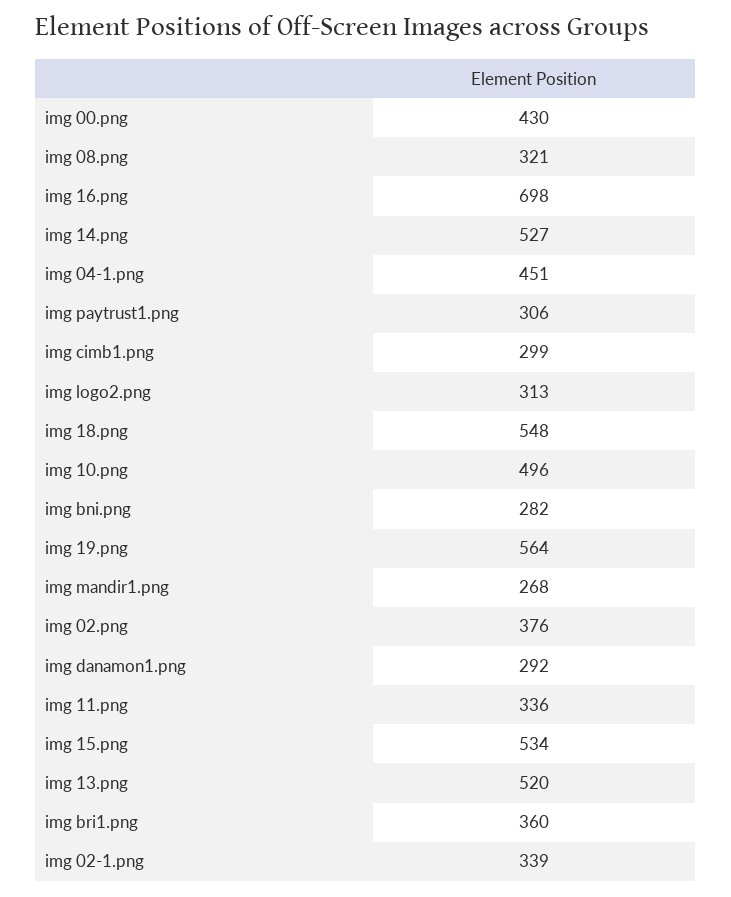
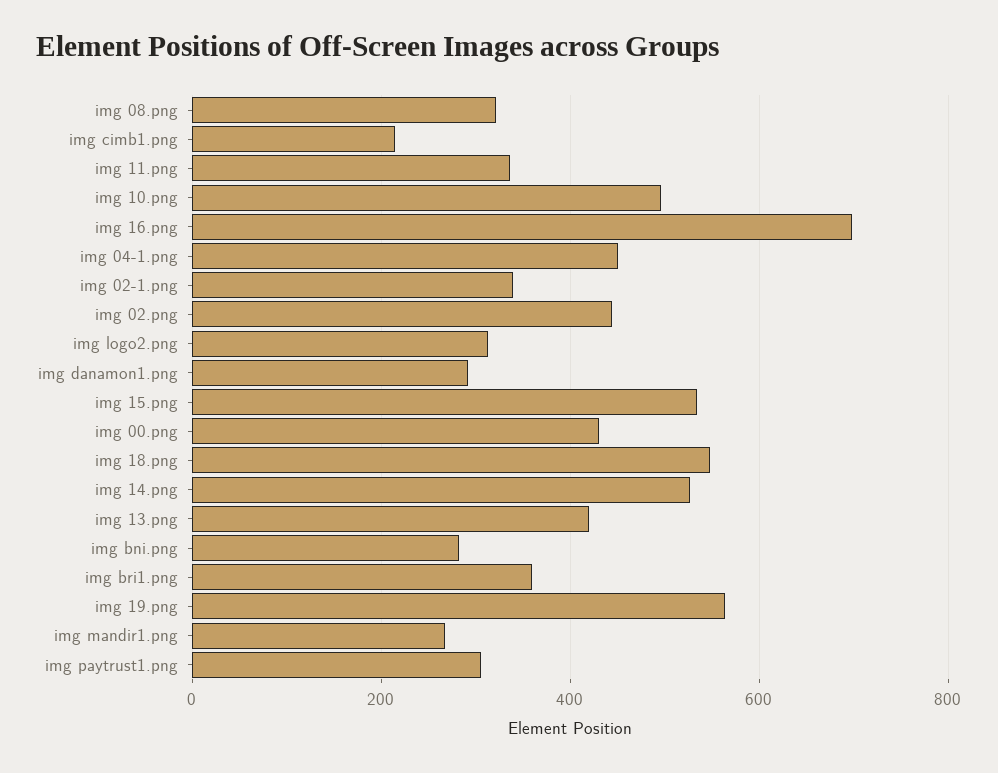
img cimb1.png: 299 -> 220
img 02.png: 376 -> 440
img 13.png: 520 -> 420

